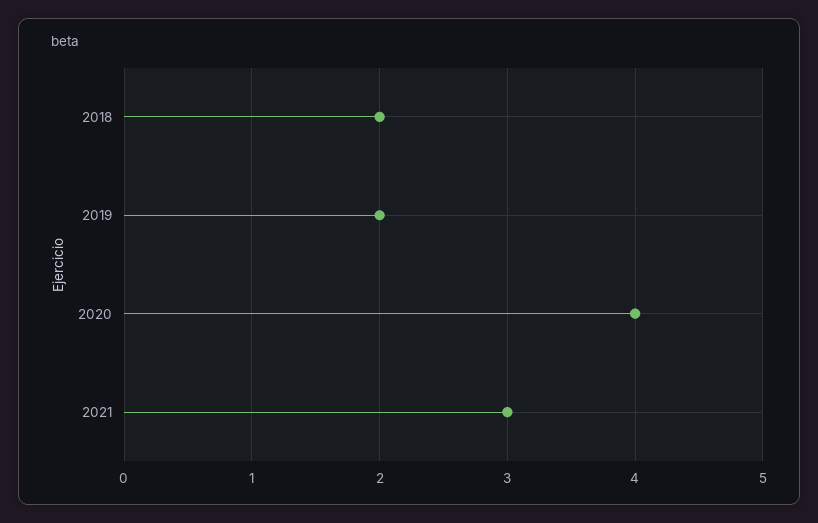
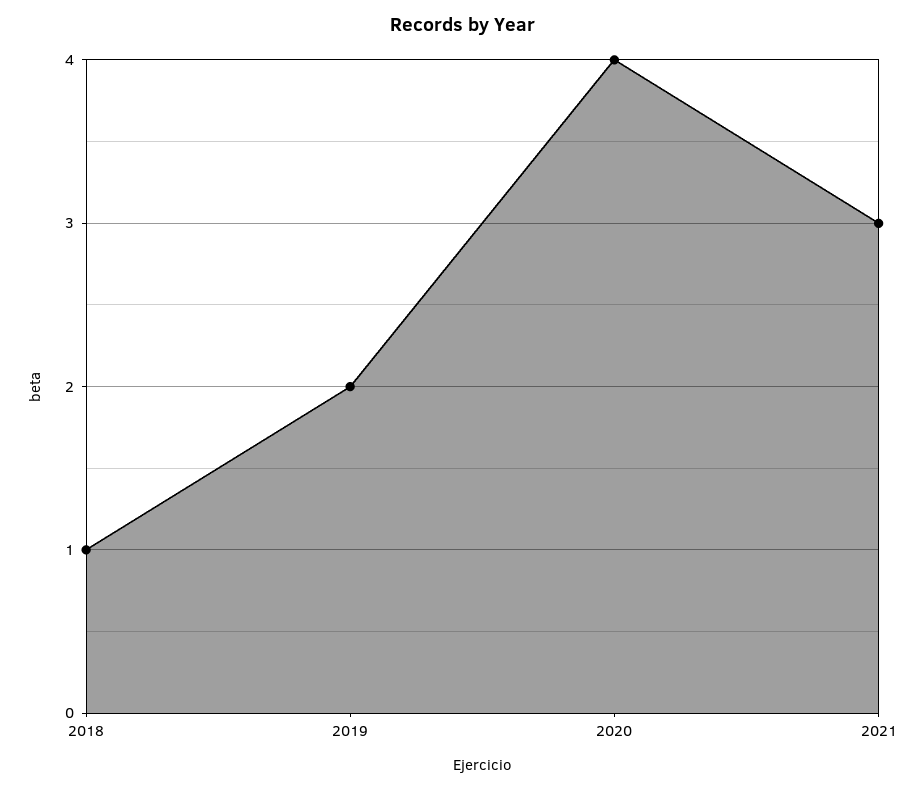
2018: 2 -> 1

